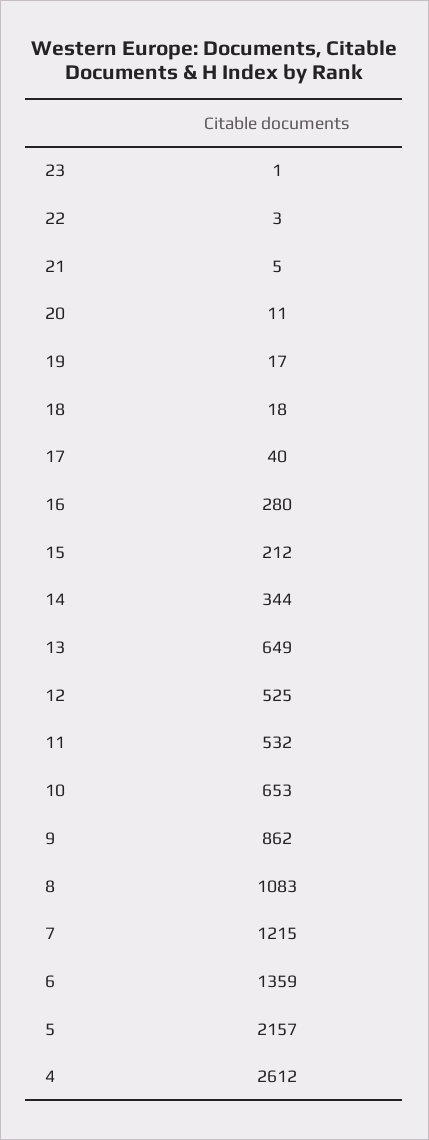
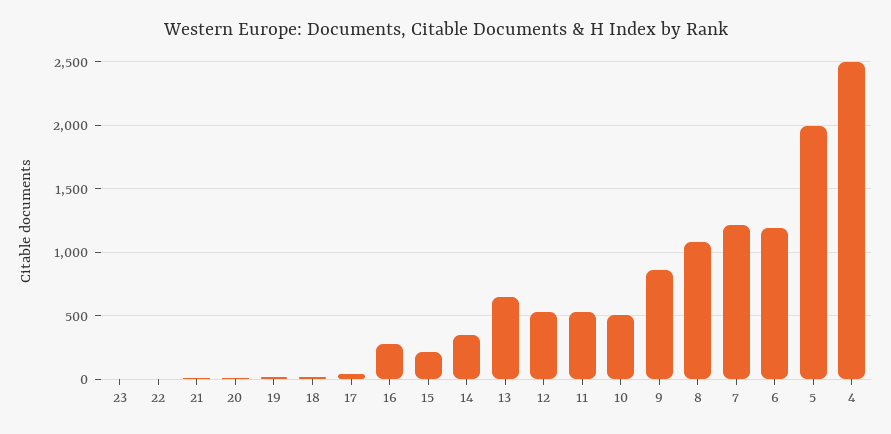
10: 653 -> 500
6: 1359 -> 1200
5: 2157 -> 2000
4: 2612 -> 2500

